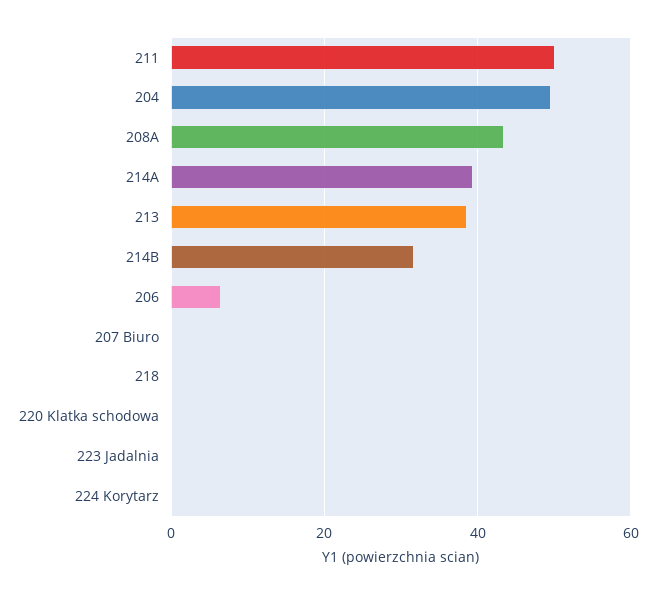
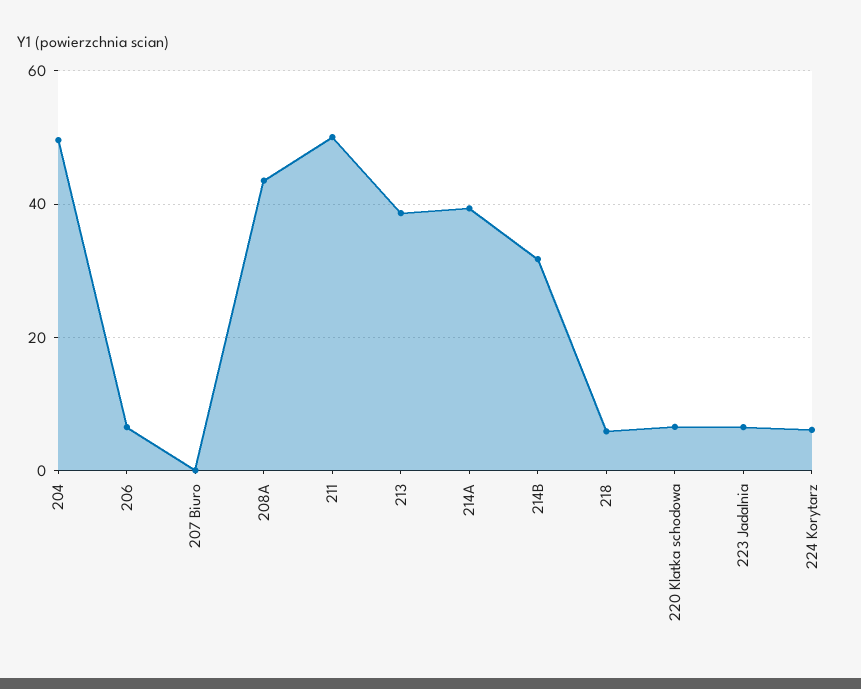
218: 0 -> 6
220 Klatka schodowa: 0 -> 6
223 Jadalnia: 0 -> 6
224 Korytarz: 0 -> 6

